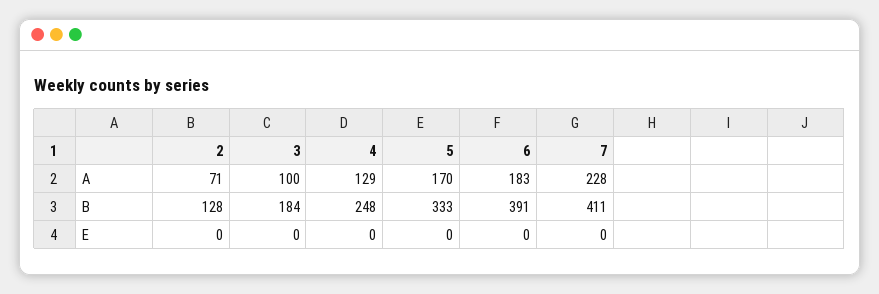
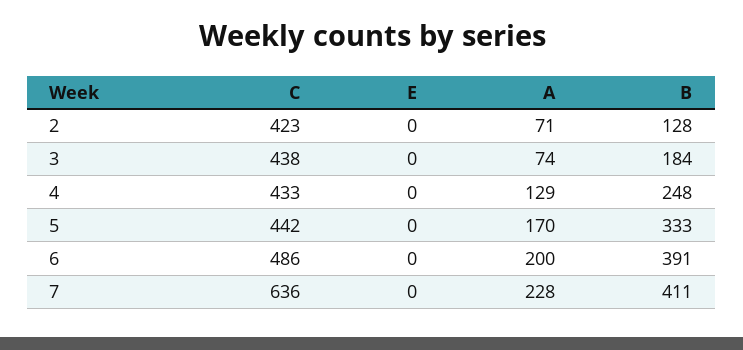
3, A: 100 -> 74
6, A: 183 -> 200
2, C: none -> 423
3, C: none -> 438
4, C: none -> 433
5, C: none -> 442
6, C: none -> 486
7, C: none -> 636

